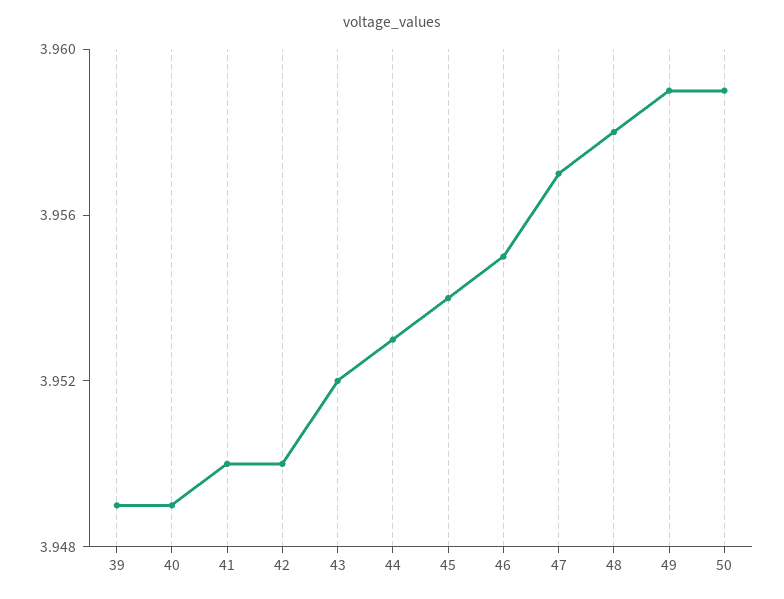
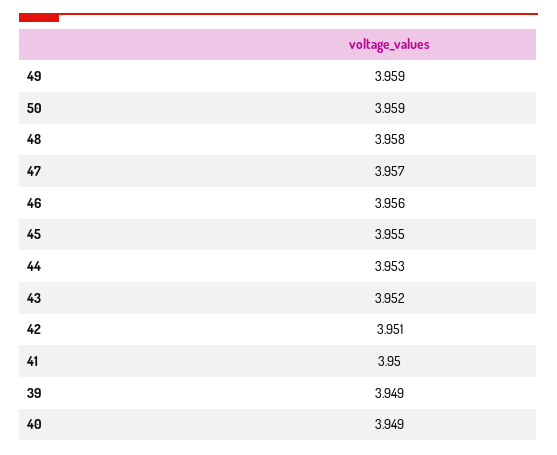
42: 3.95 -> 3.951
45: 3.954 -> 3.955
46: 3.955 -> 3.956

